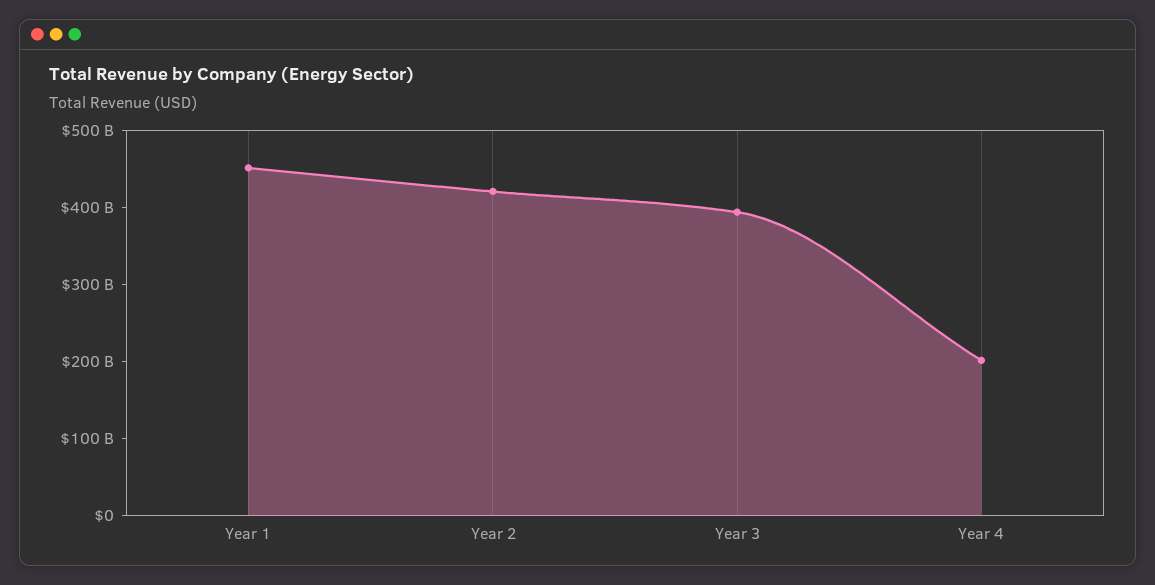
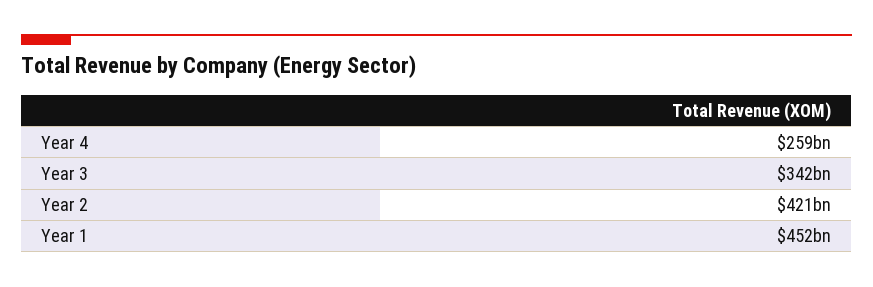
Year 3: 400000000000 -> 342000000000
Year 4: 200000000000 -> 259000000000

